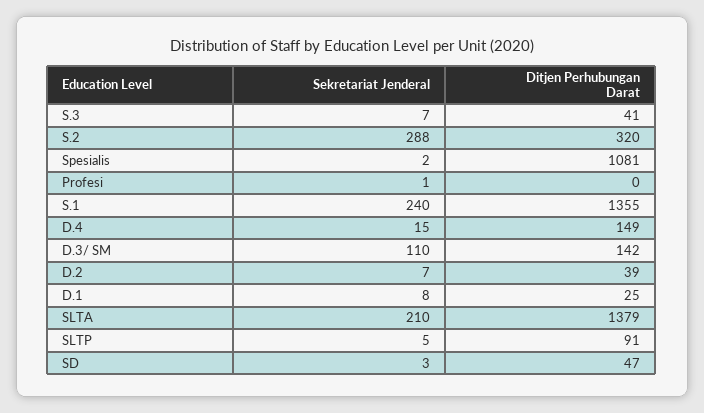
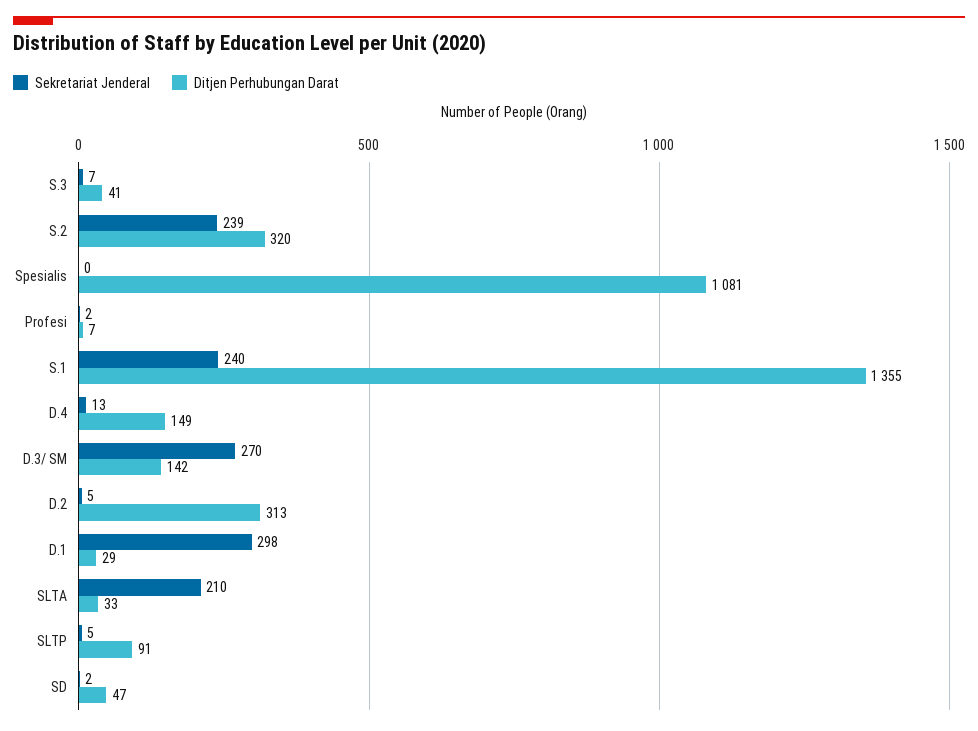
Sekretariat Jenderal, S.2: 288 -> 239
Sekretariat Jenderal, Spesialis: 2 -> 0
Sekretariat Jenderal, Profesi: 1 -> 2
Ditjen Perhubungan Darat, Profesi: 0 -> 7
Sekretariat Jenderal, D.4: 15 -> 13
Sekretariat Jenderal, D.3/ SM: 110 -> 270
Sekretariat Jenderal, D.2: 7 -> 5
Ditjen Perhubungan Darat, D.2: 39 -> 313
Sekretariat Jenderal, D.1: 8 -> 298
Ditjen Perhubungan Darat, D.1: 25 -> 29
Ditjen Perhubungan Darat, SLTA: 1379 -> 33
Sekretariat Jenderal, SD: 3 -> 2

